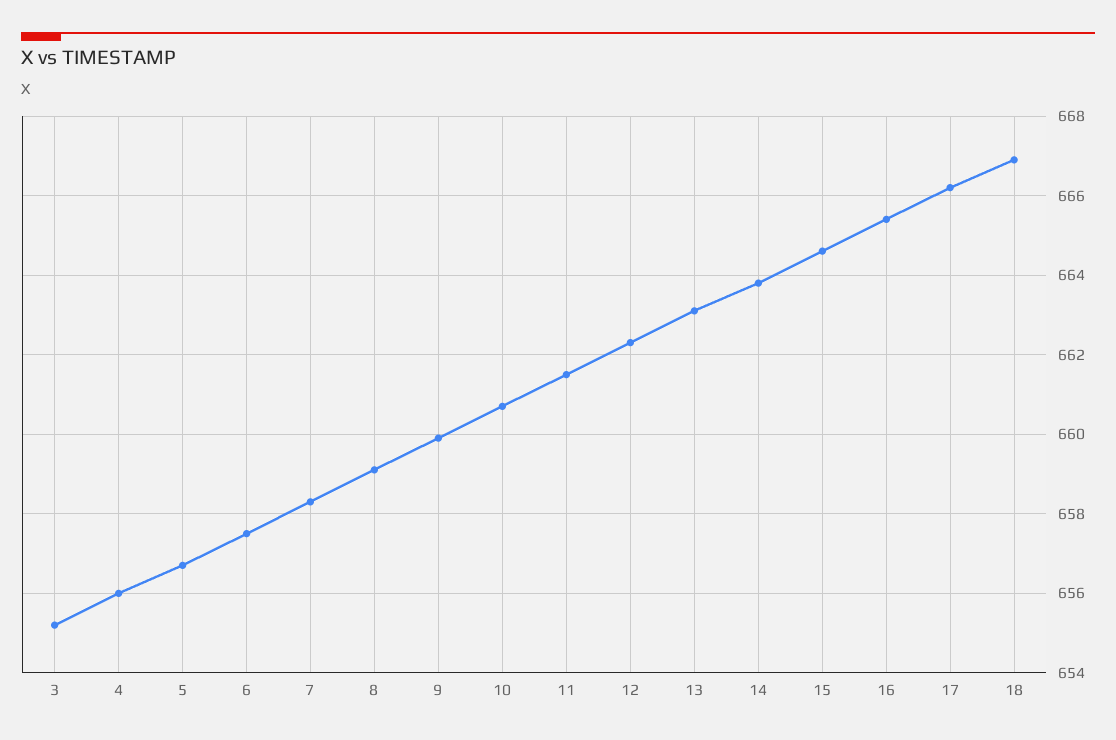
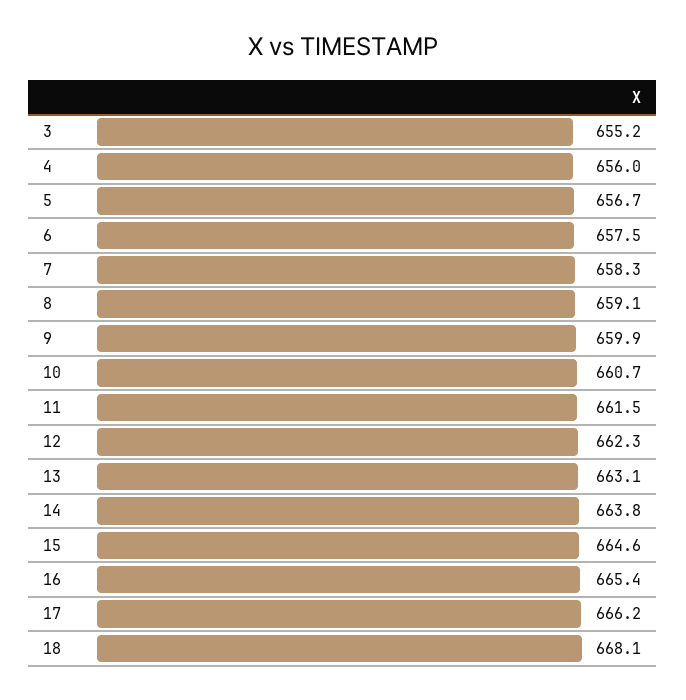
18: 667 -> 668.1

